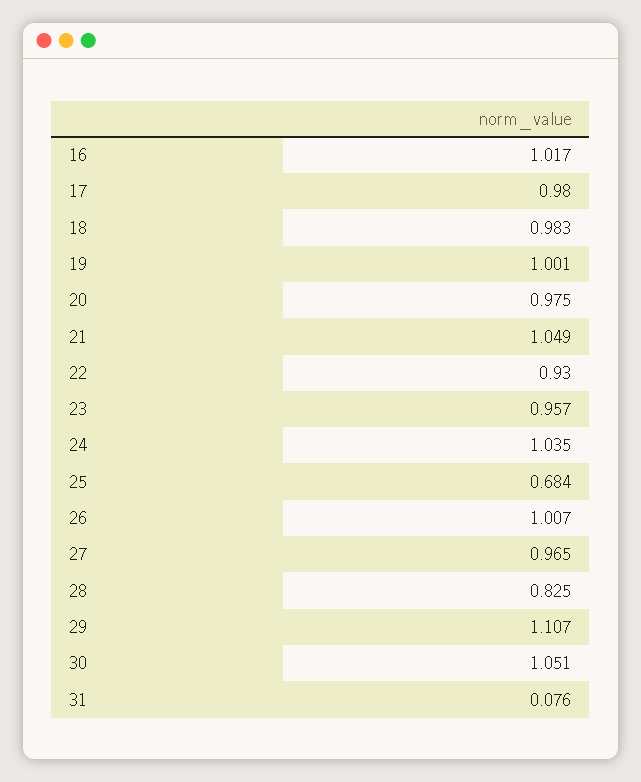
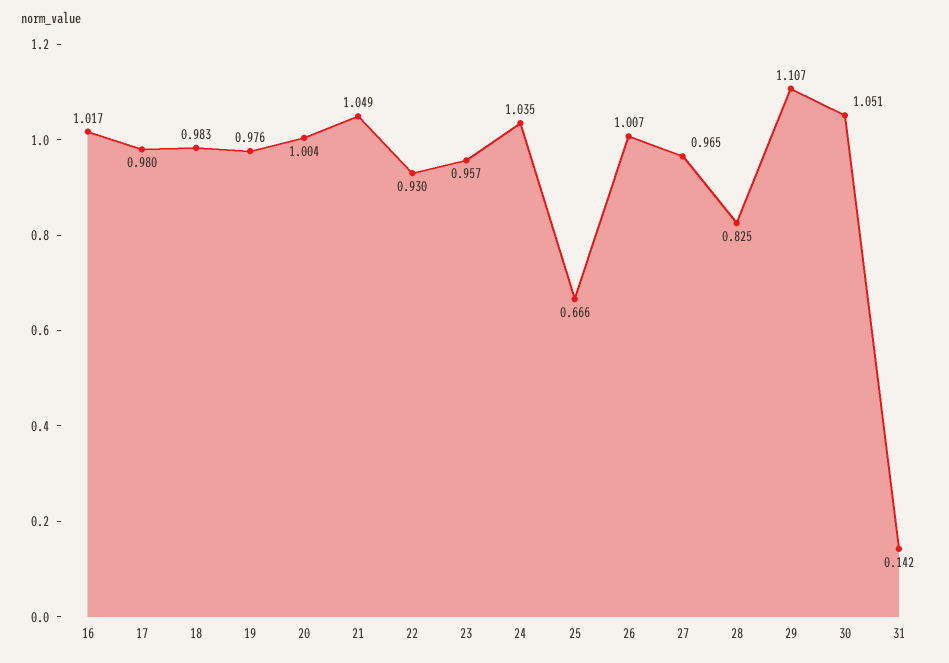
19: 1.001 -> 0.976
20: 0.975 -> 1.004
25: 0.684 -> 0.666
31: 0.076 -> 0.142

